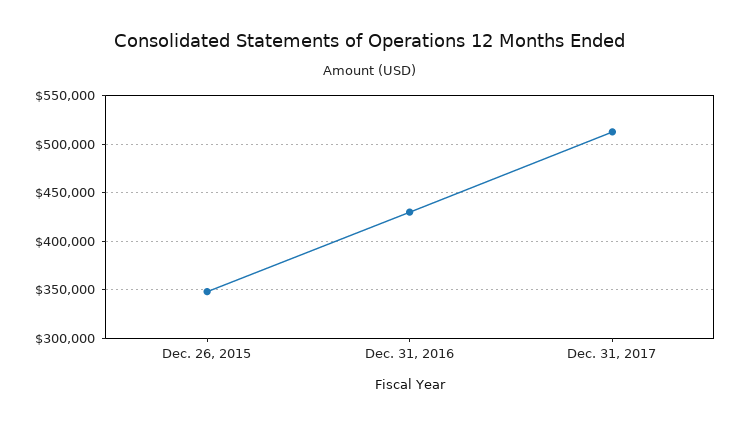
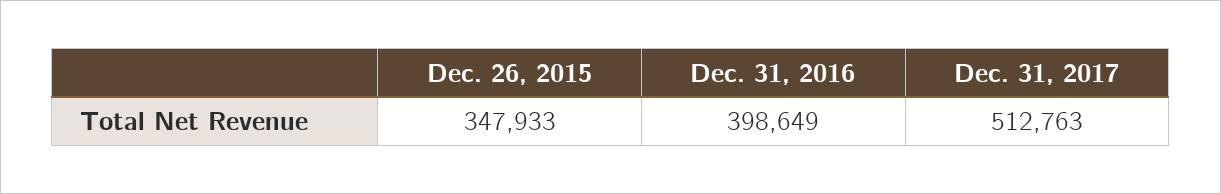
Dec. 31, 2016: 430000 -> 398649

